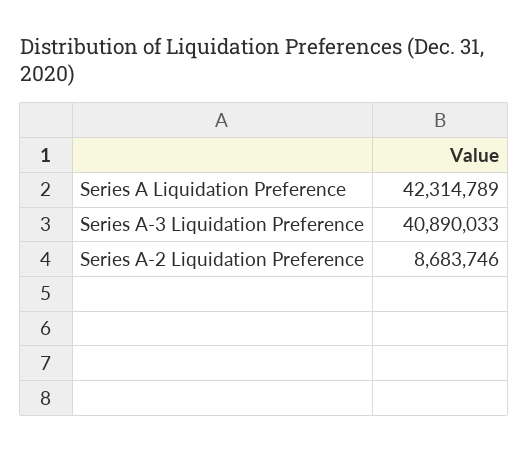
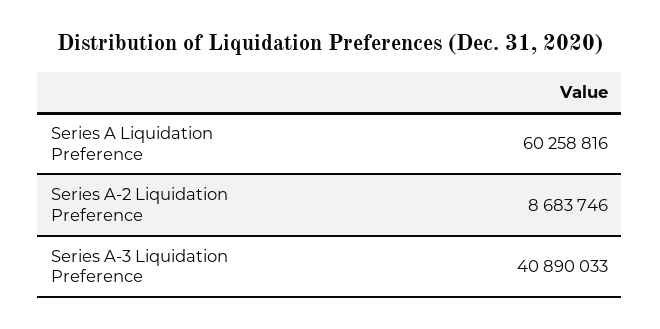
Series A Liquidation Preference: 42314789 -> 60258816

